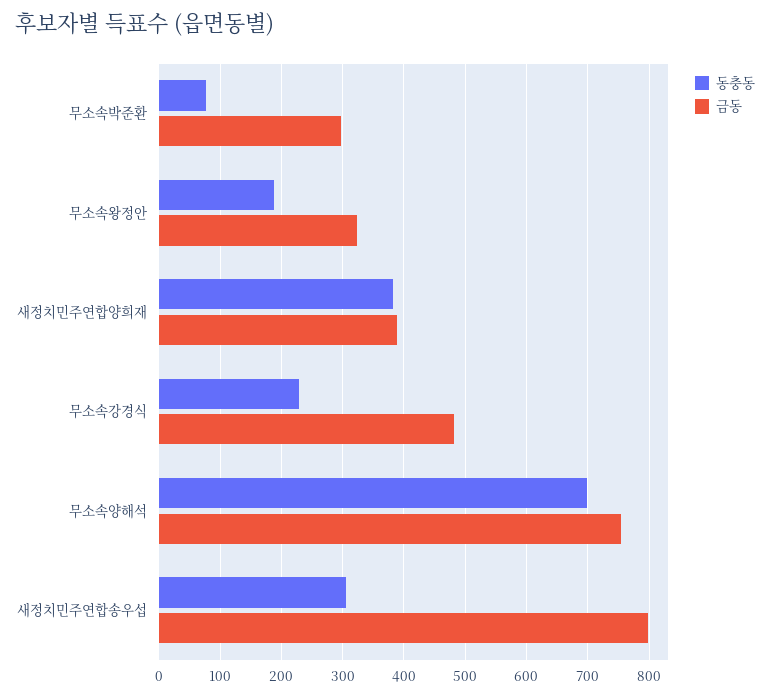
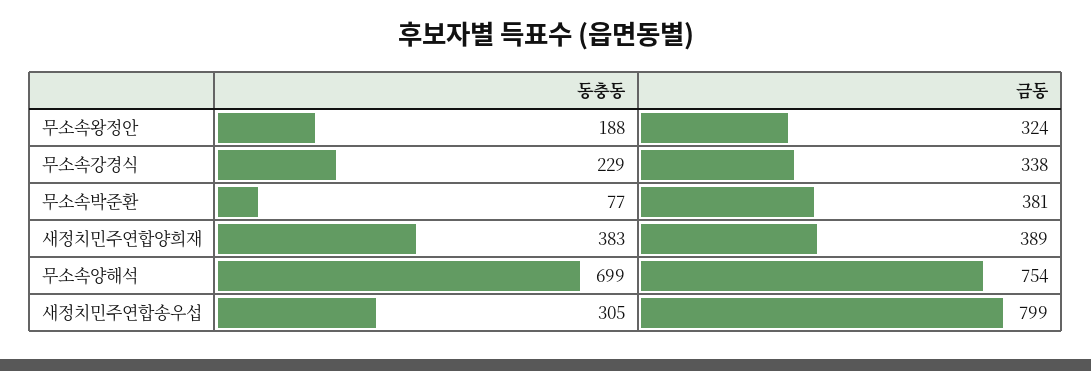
금동, 무소속박준환: 300 -> 381
금동, 무소속강경식: 480 -> 338

